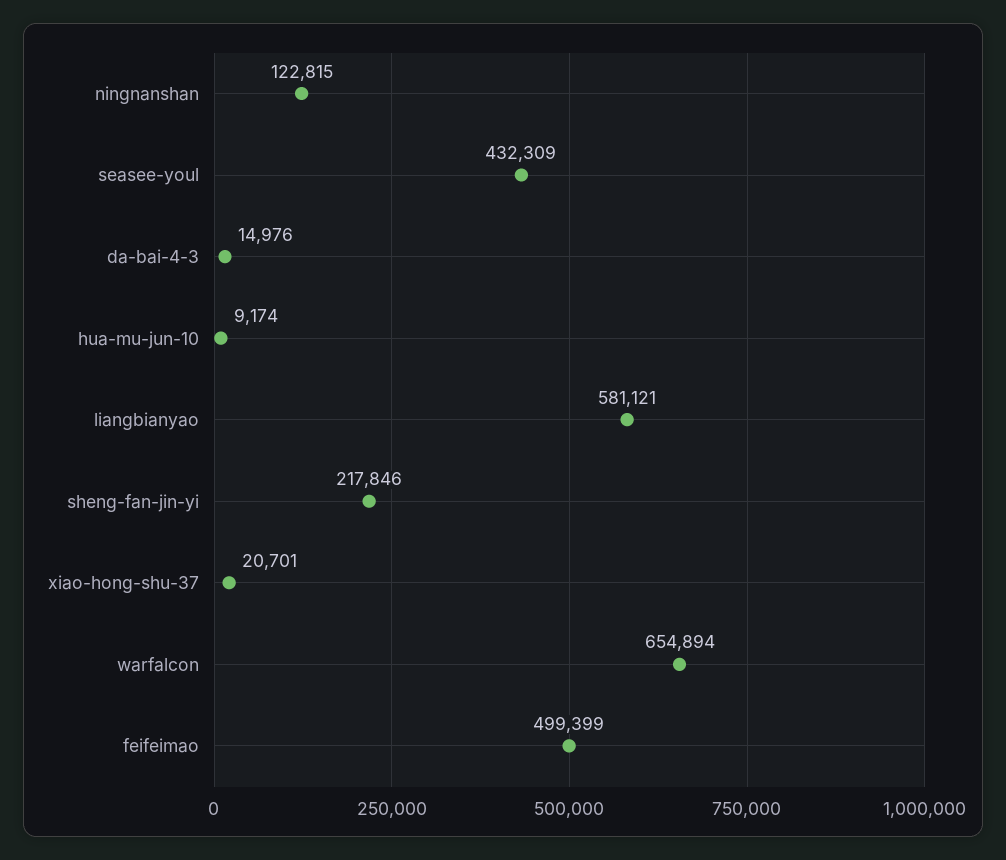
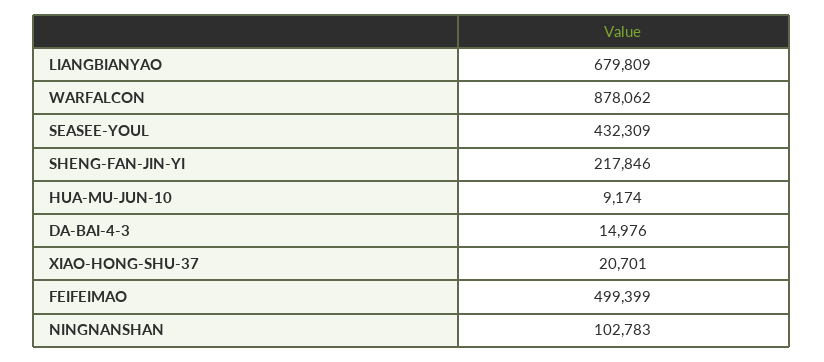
ningnanshan: 122815 -> 102783
liangbianyao: 581121 -> 679809
warfalcon: 654894 -> 878062

